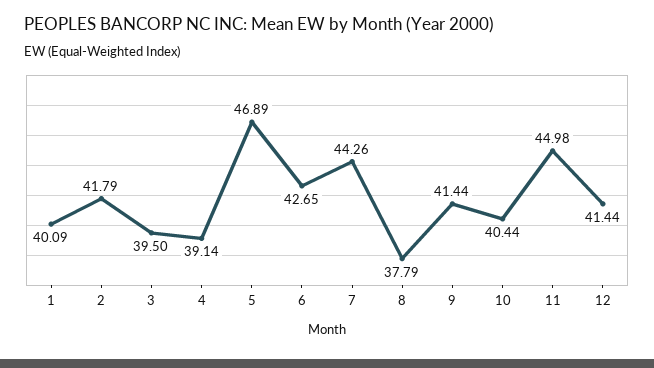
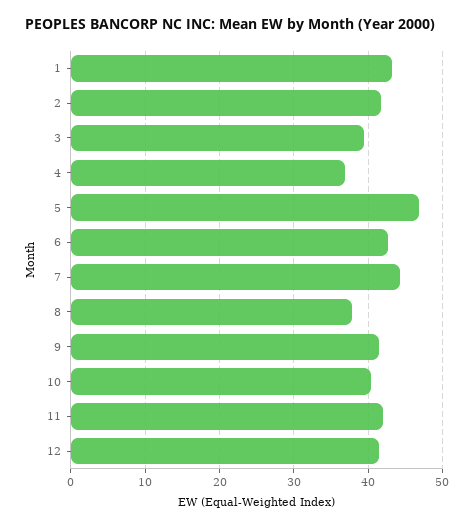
1: 40.09 -> 43
4: 39.14 -> 37
11: 44.98 -> 42

